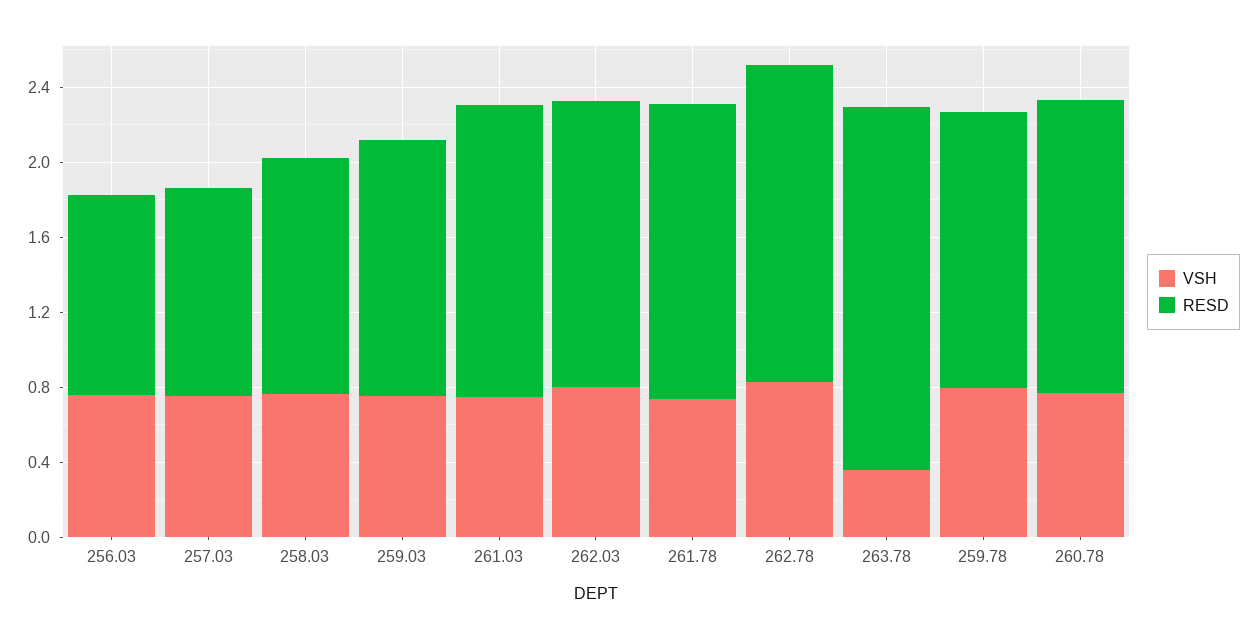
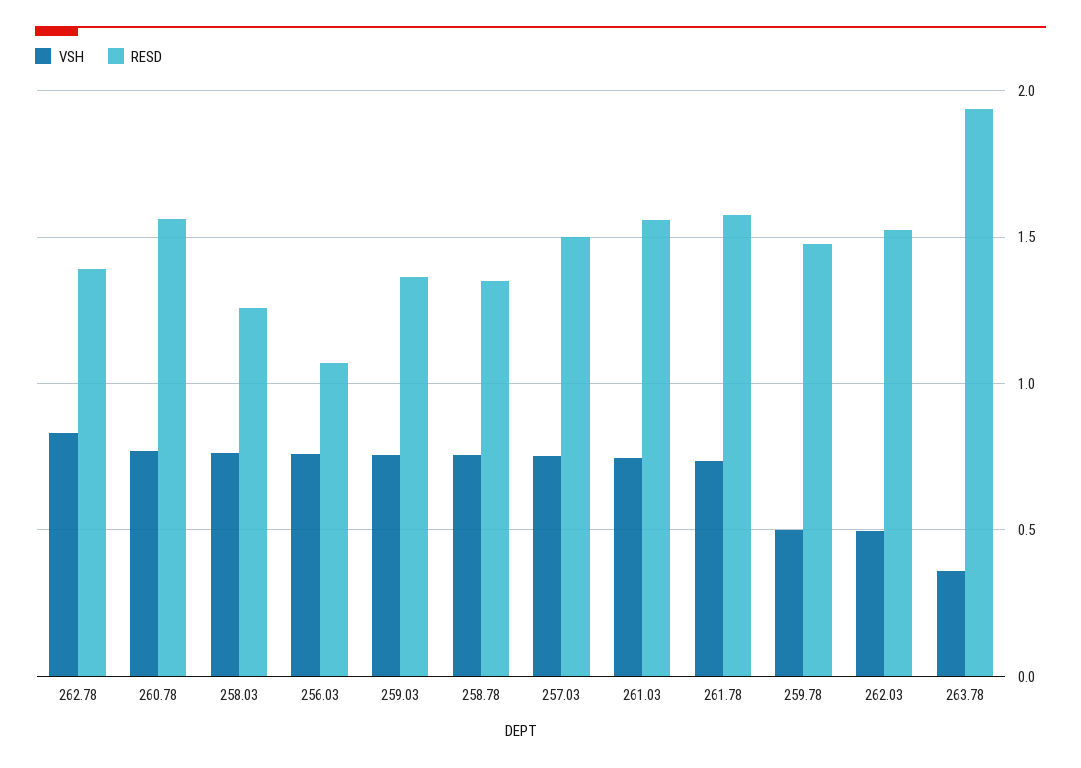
RESD, 257.03: 1.1 -> 1.5
VSH, 262.03: 0.8 -> 0.5
RESD, 262.78: 1.7 -> 1.4
VSH, 259.78: 0.8 -> 0.5
VSH, 258.78: none -> 0.75
RESD, 258.78: none -> 1.35

